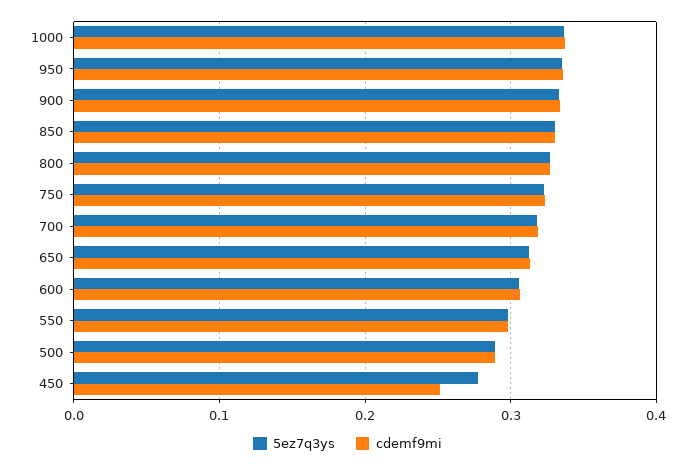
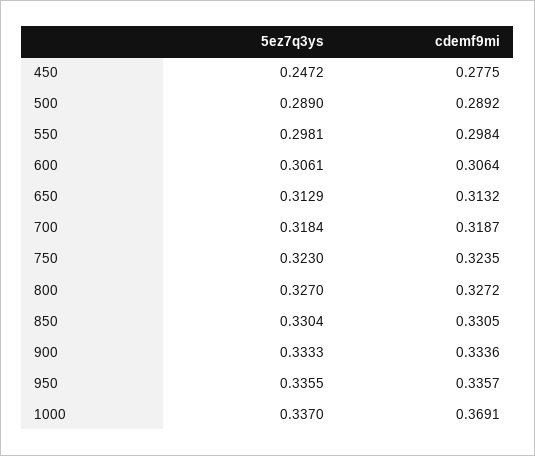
cdemf9mi, 1000: 0.34 -> 0.3691
5ez7q3ys, 450: 0.28 -> 0.2472
cdemf9mi, 450: 0.25 -> 0.2775

